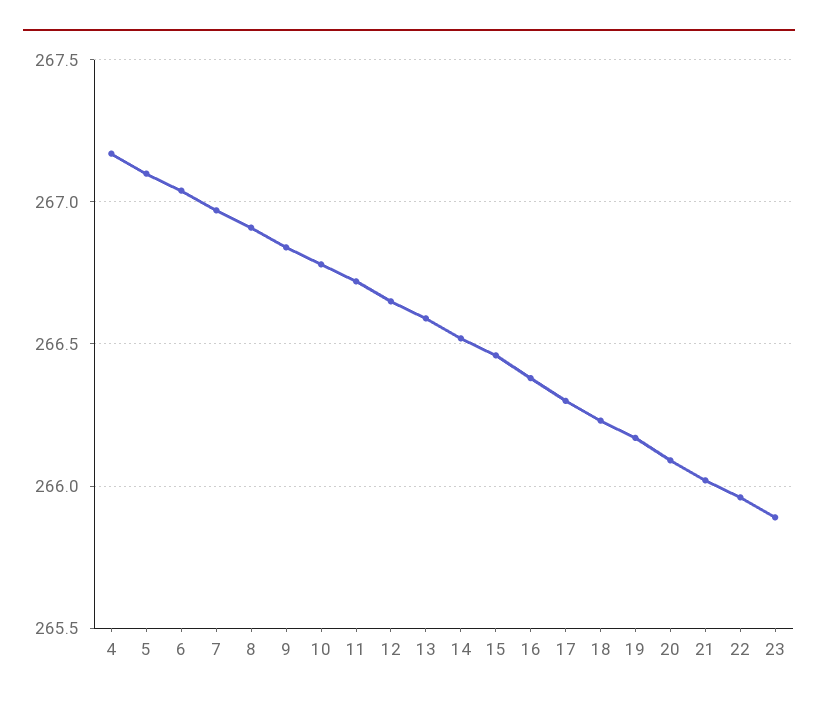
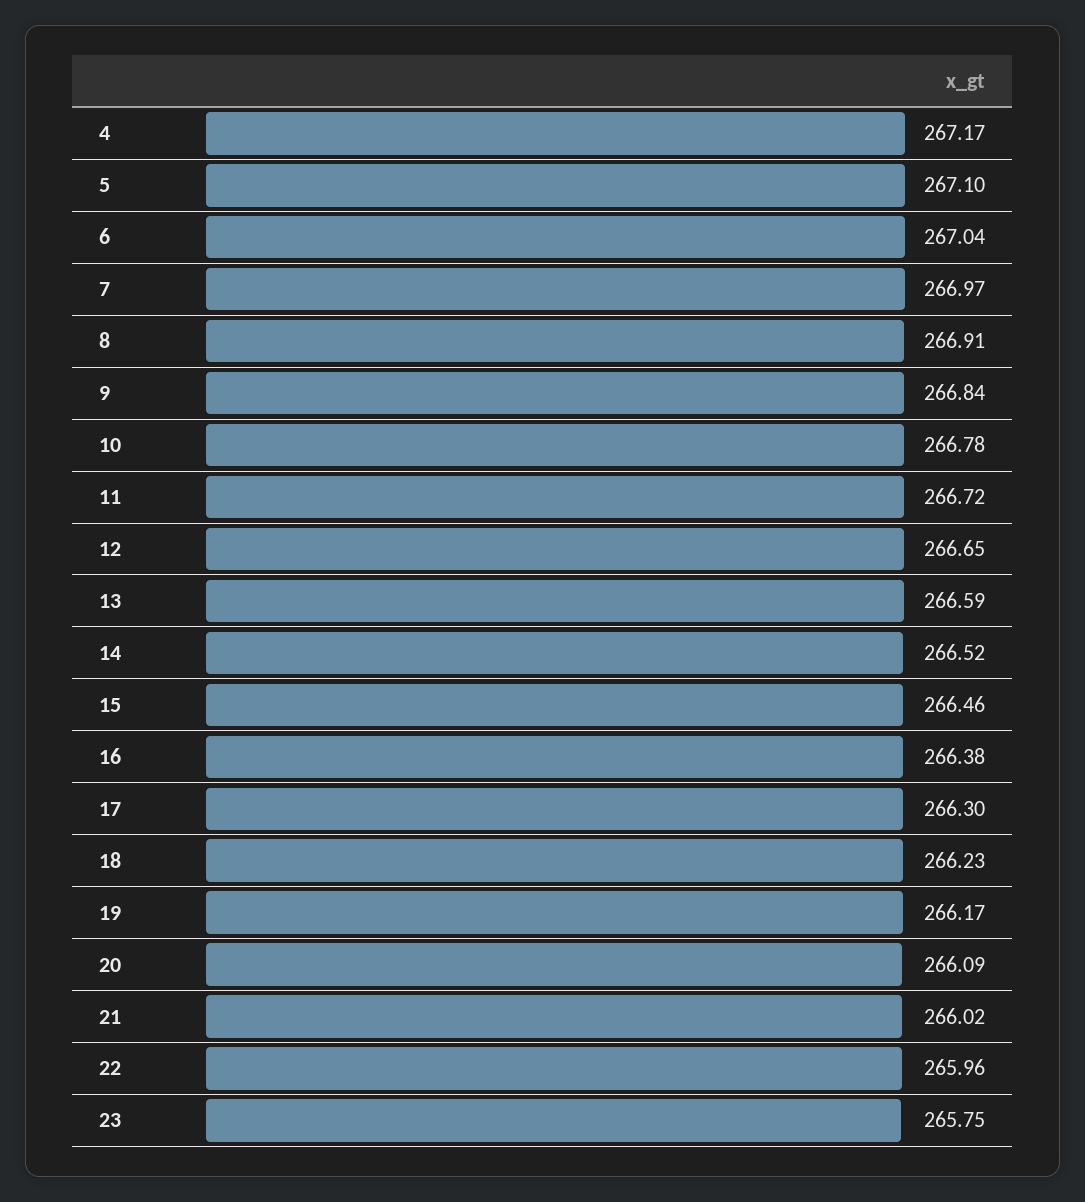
23: 265.9 -> 265.75

